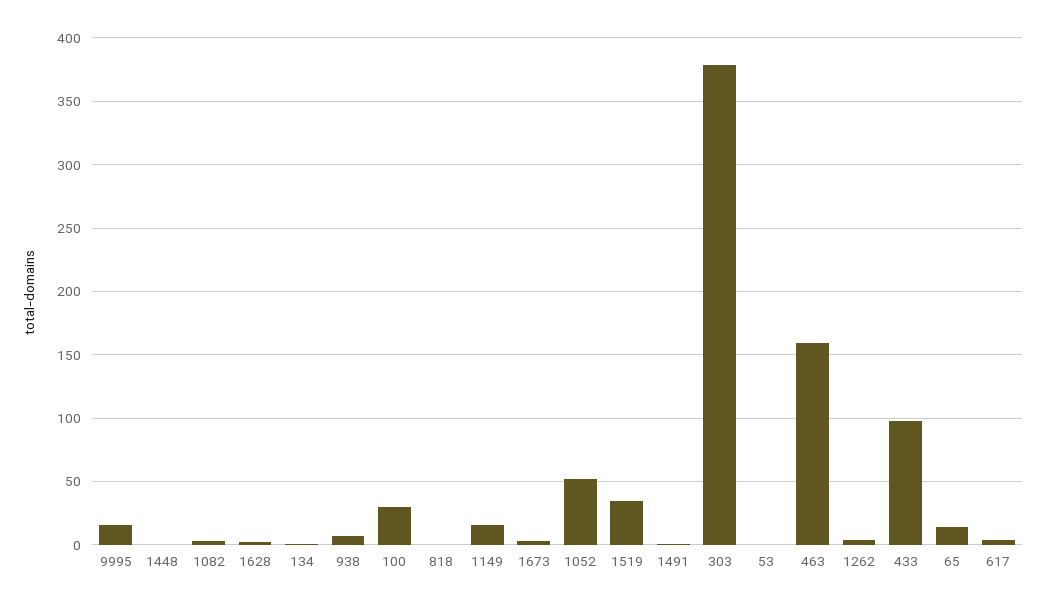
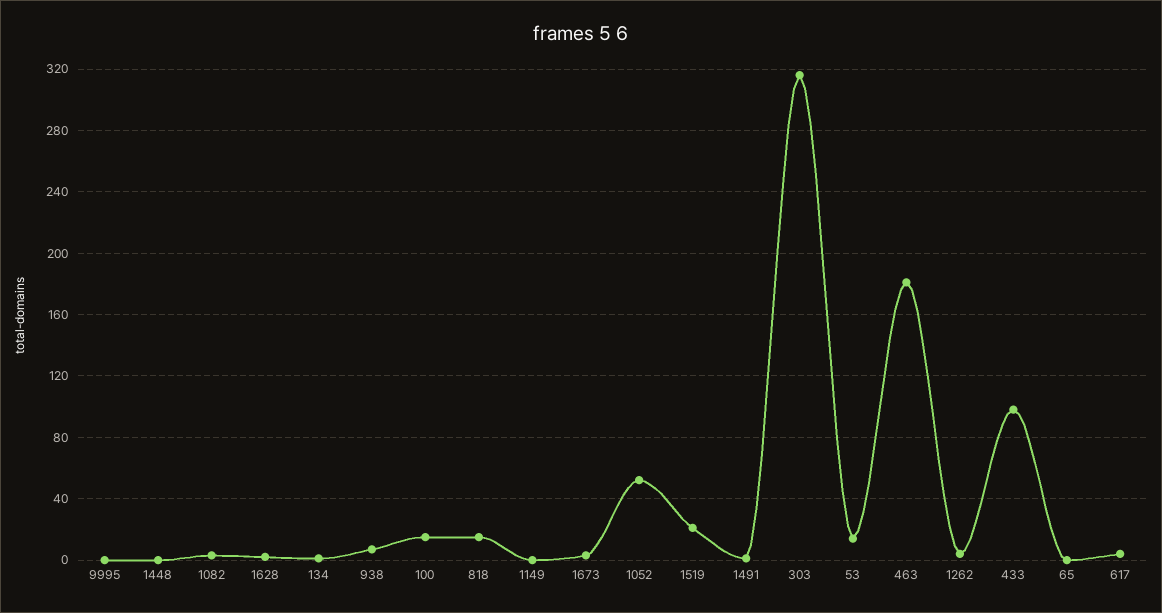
9995: 15 -> 0
100: 30 -> 15
818: 0 -> 15
1149: 15 -> 0
1519: 35 -> 20
303: 380 -> 315
53: 0 -> 15
463: 160 -> 180
65: 15 -> 0

